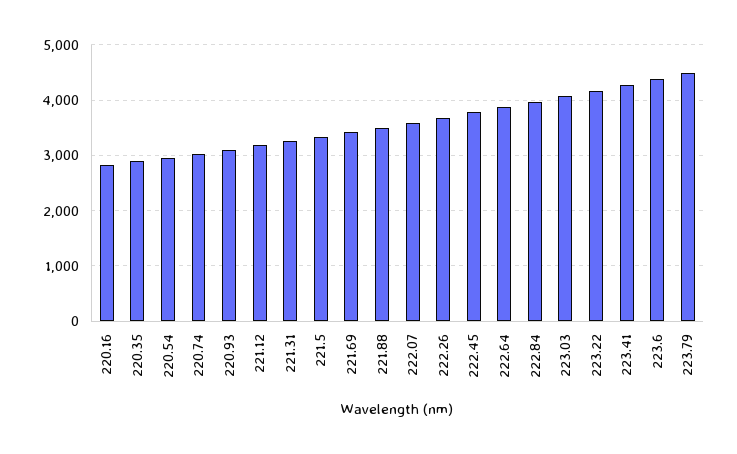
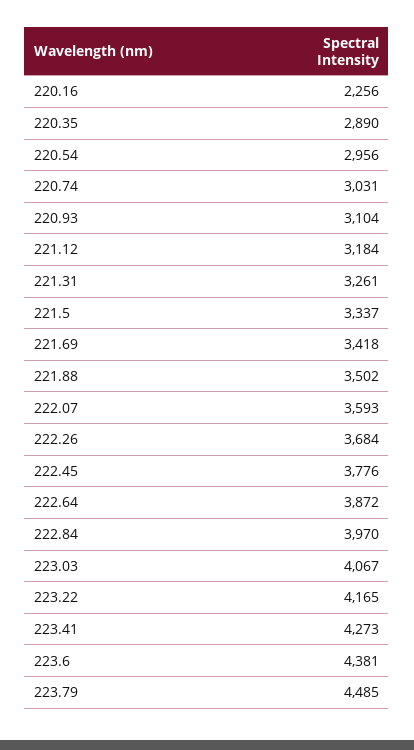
220.16: 2800 -> 2256

